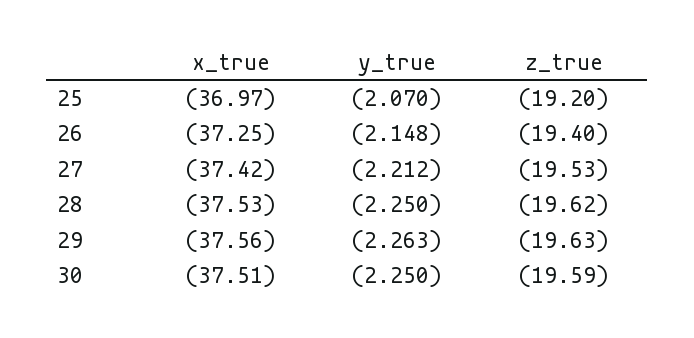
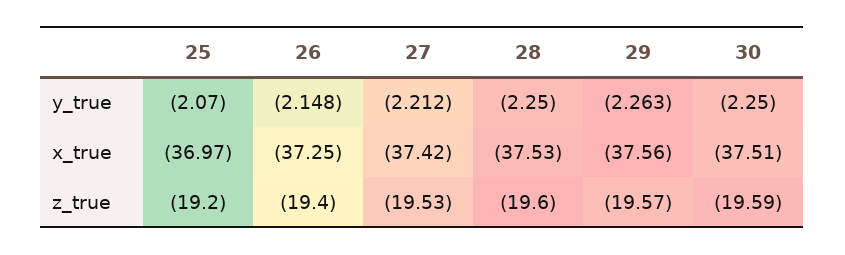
z_true, 28: -19.62 -> -19.6
z_true, 29: -19.63 -> -19.57

